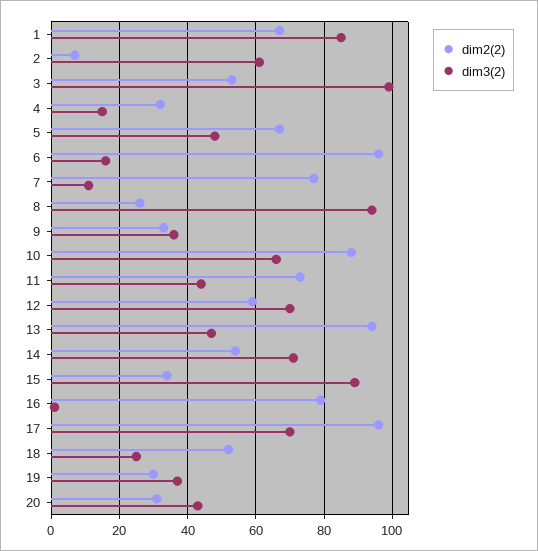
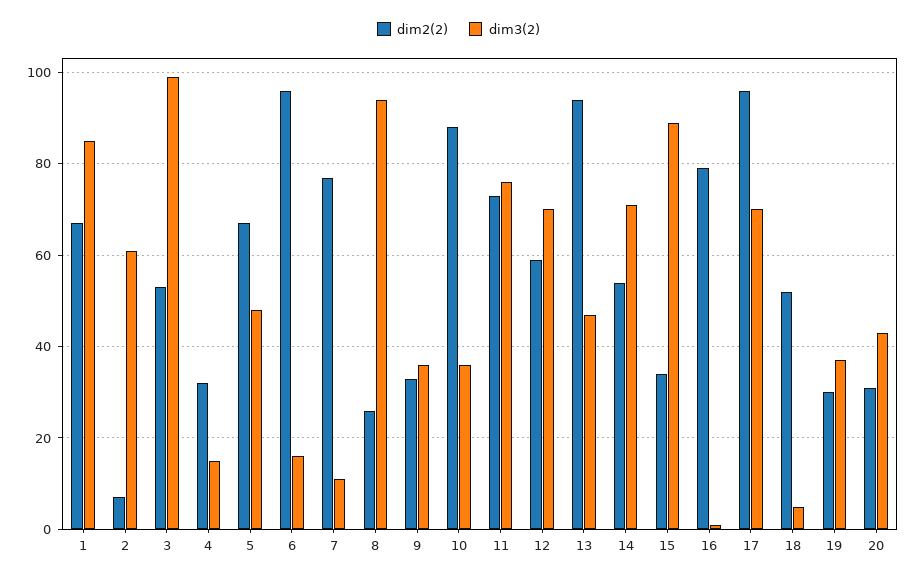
dim3(2), 10: 65 -> 35
dim3(2), 11: 45 -> 75
dim3(2), 18: 25 -> 5

